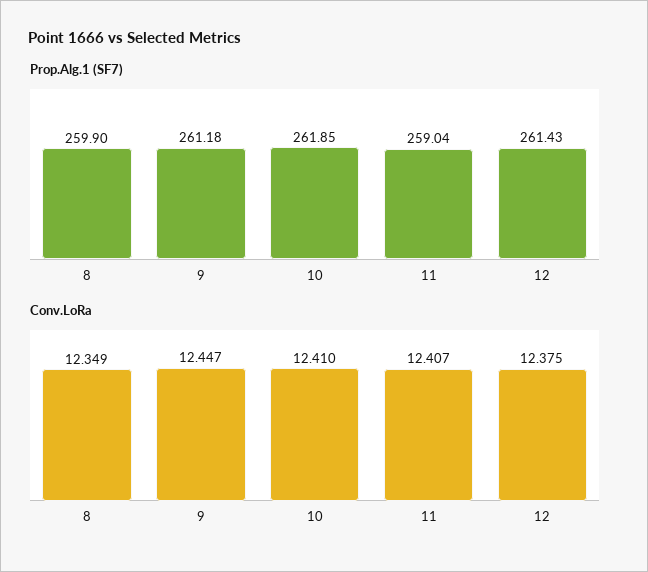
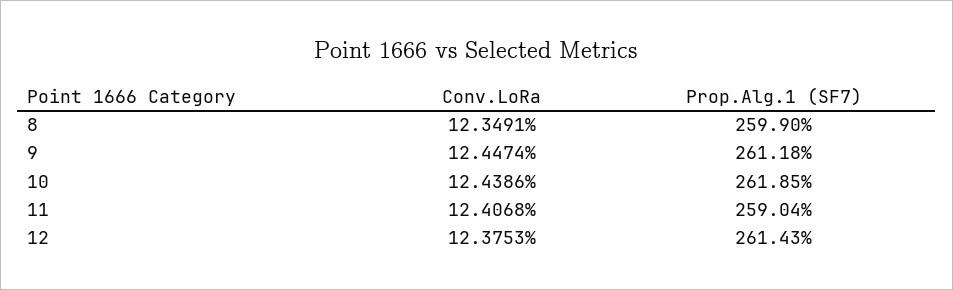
Conv.LoRa, 10: 12.41 -> 12.4386

